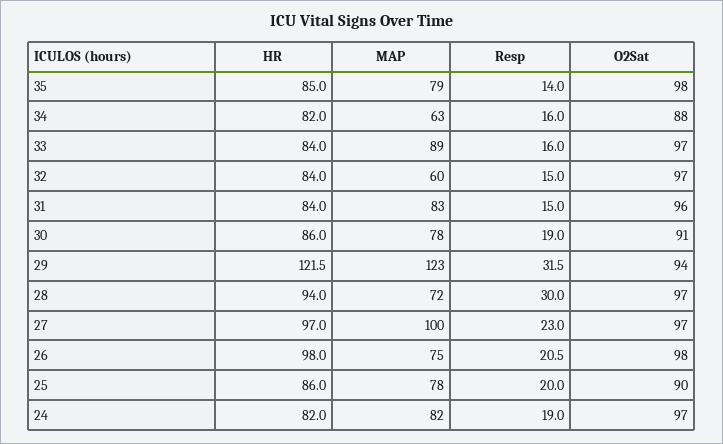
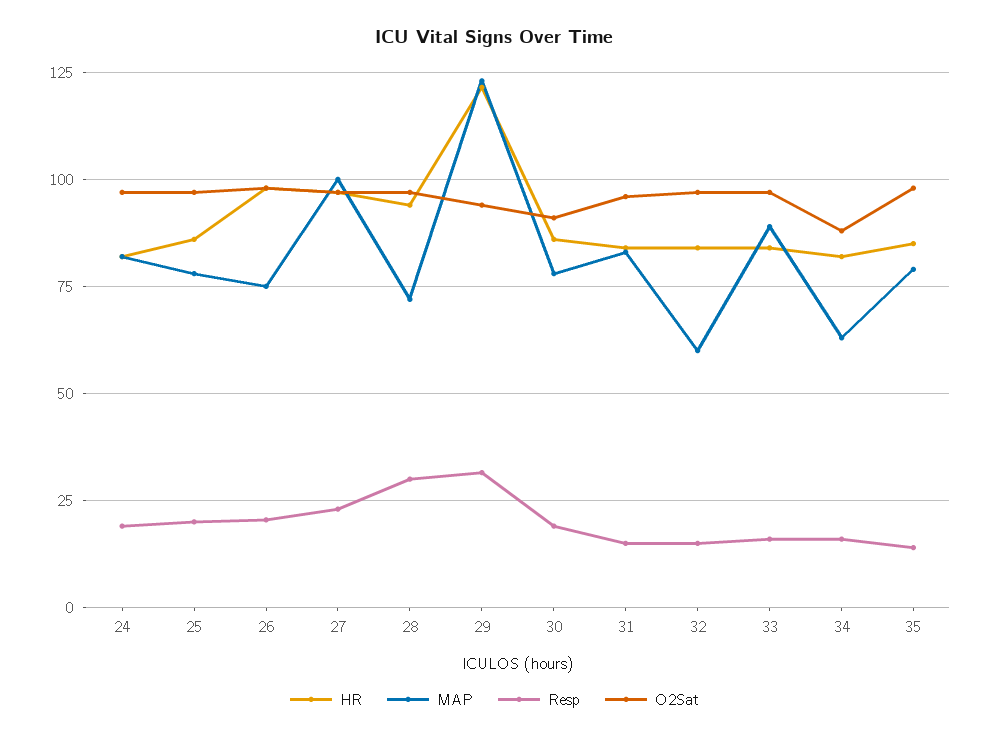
O2Sat, 25: 90 -> 97.5

